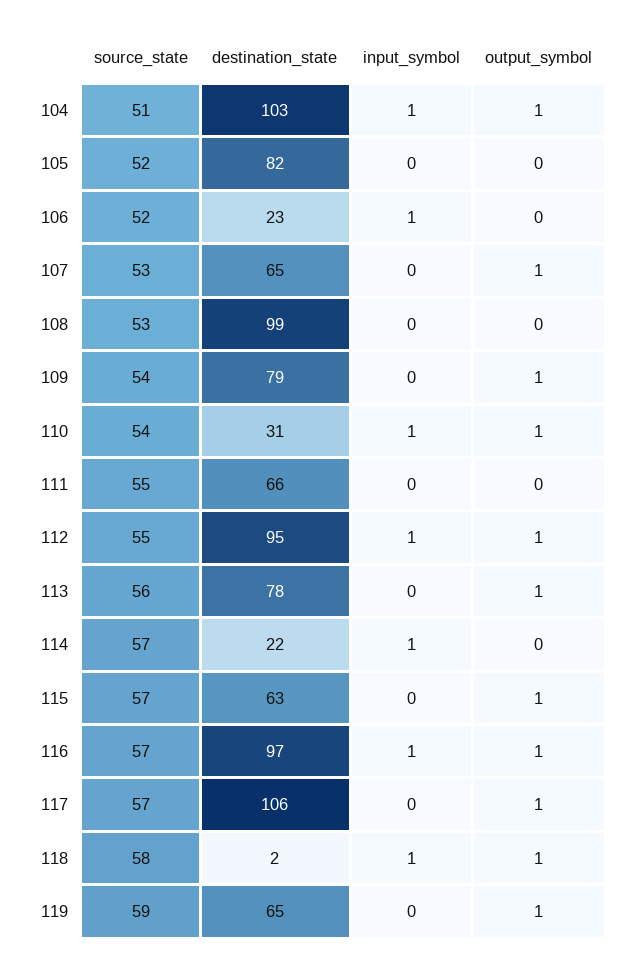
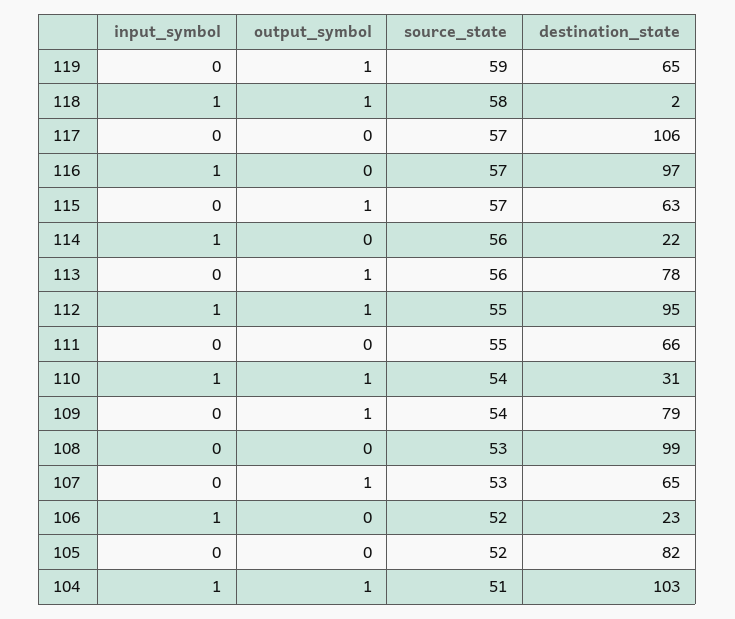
source_state, 114: 57 -> 56
output_symbol, 116: 1 -> 0
output_symbol, 117: 1 -> 0

